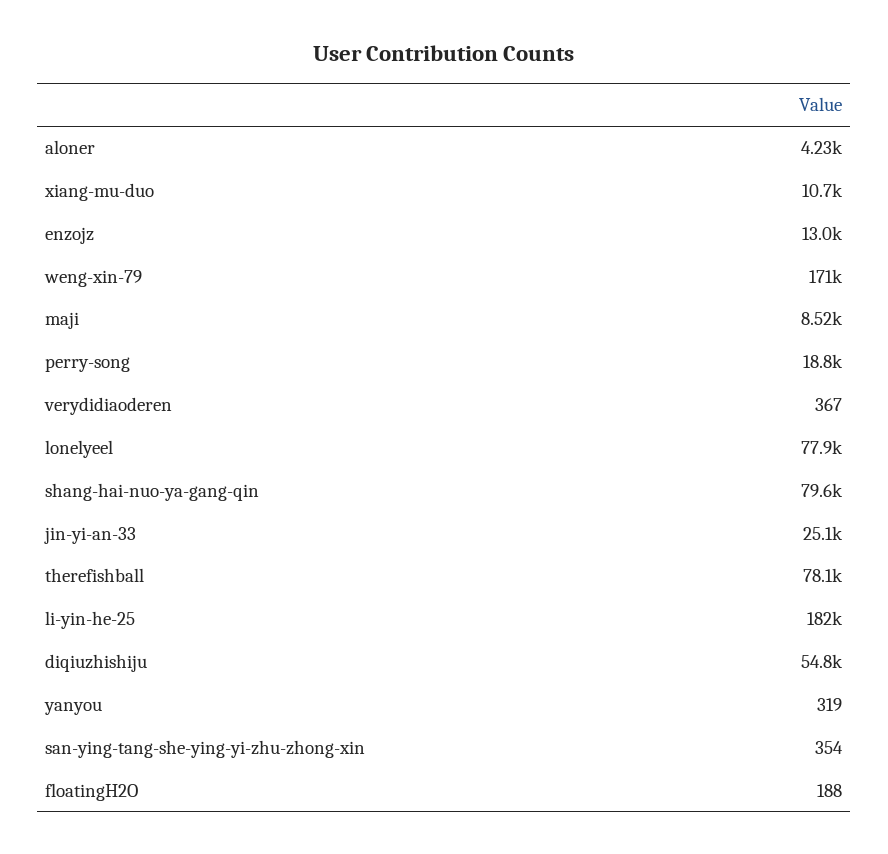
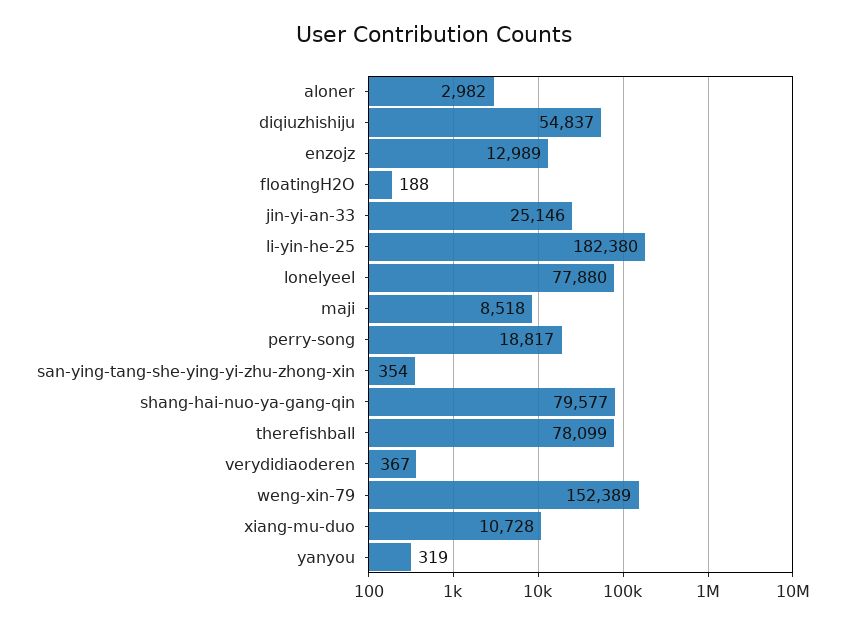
aloner: 4230 -> 2982
weng-xin-79: 171000 -> 152389

